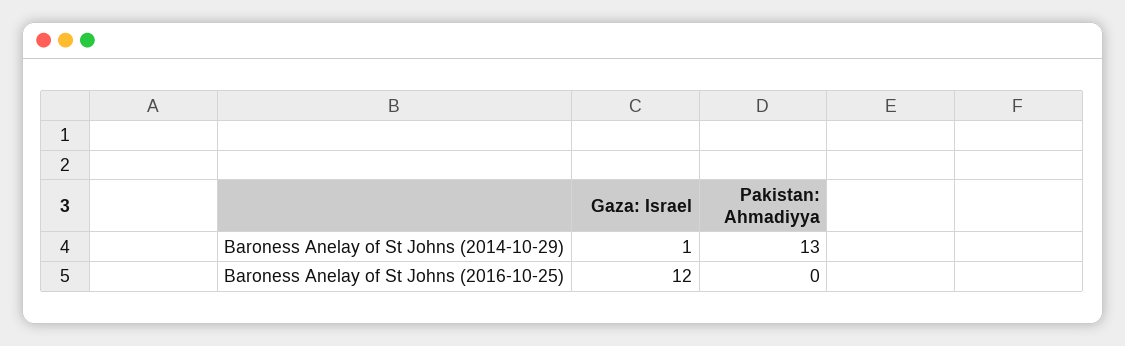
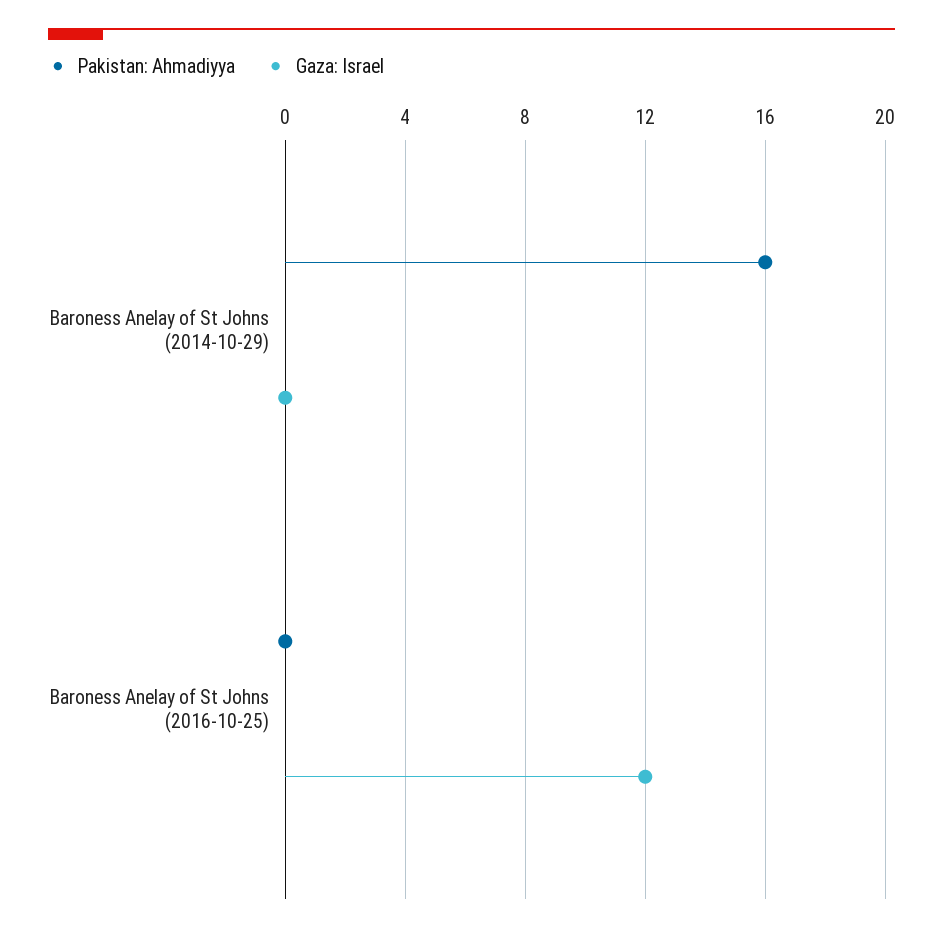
Gaza: Israel, Baroness Anelay of St Johns (2014-10-29): 1 -> 0
Pakistan: Ahmadiyya, Baroness Anelay of St Johns (2014-10-29): 13 -> 16

